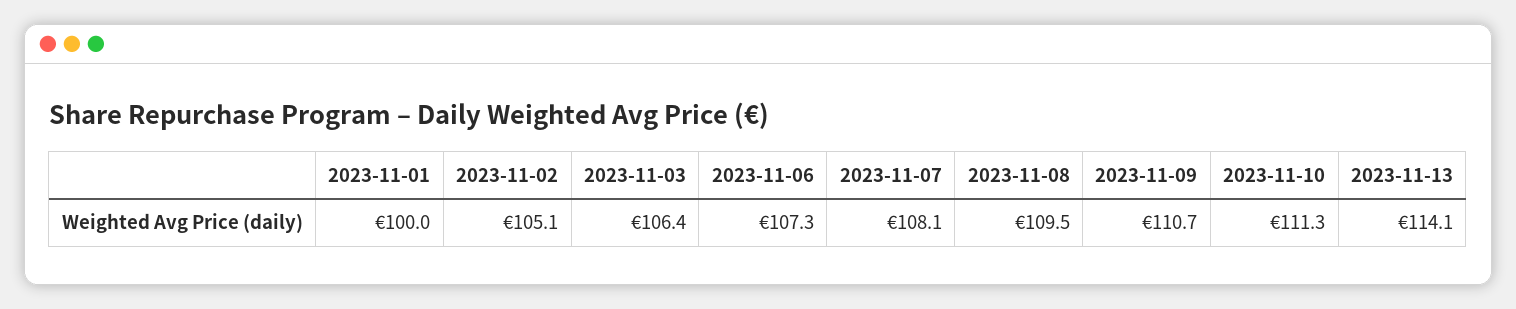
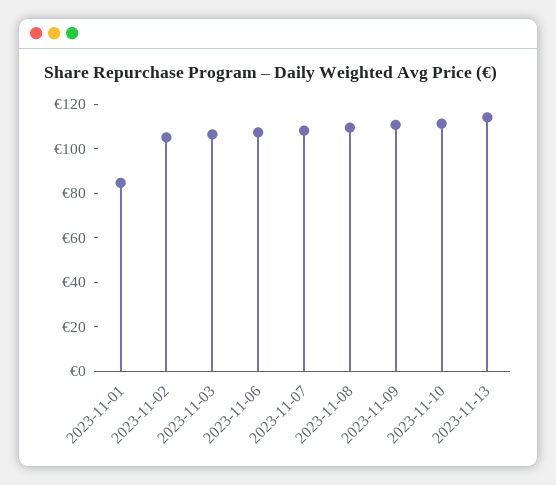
2023-11-01: 100 -> 85

